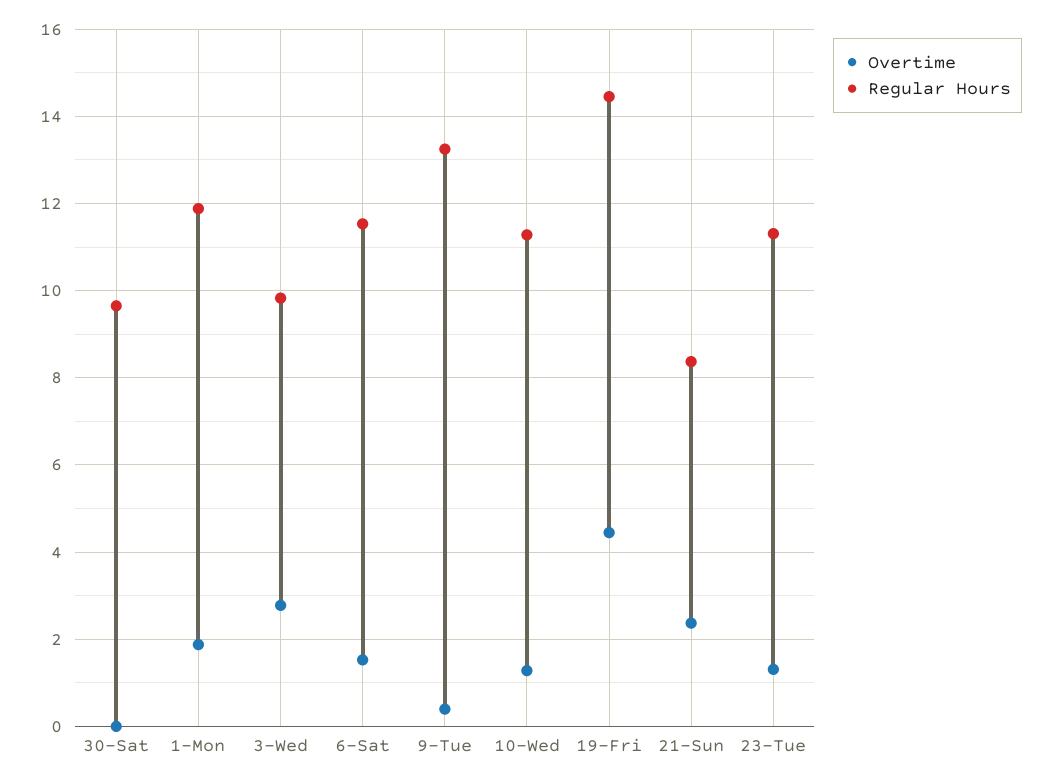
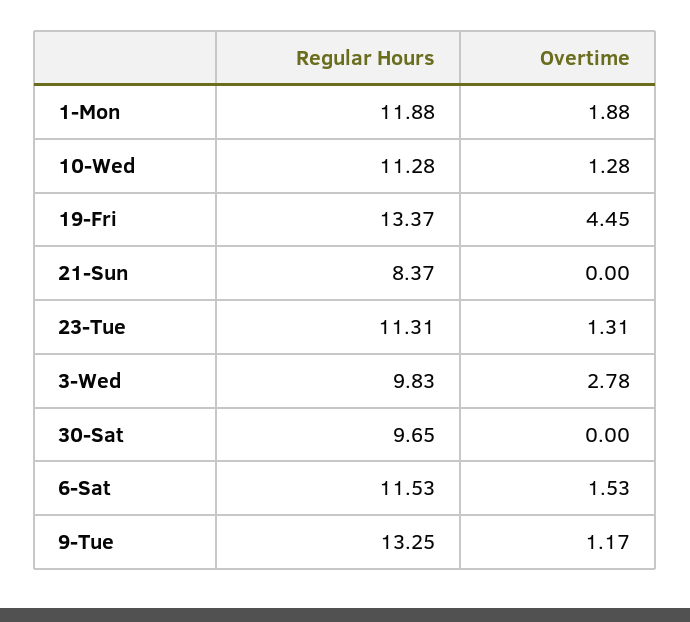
Overtime, 9-Tue: 0.4 -> 1.17
Regular Hours, 19-Fri: 14.4 -> 13.37
Overtime, 21-Sun: 2.4 -> 0

